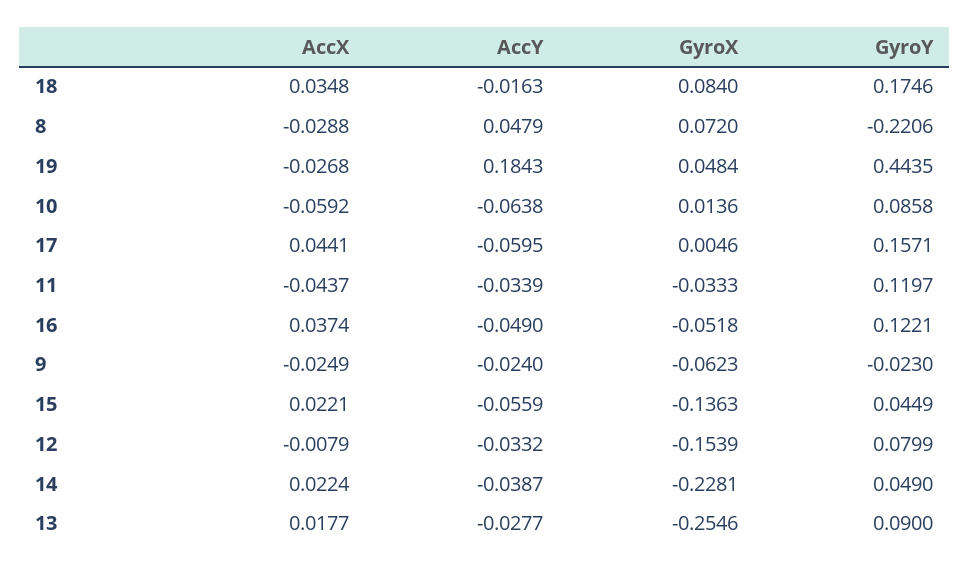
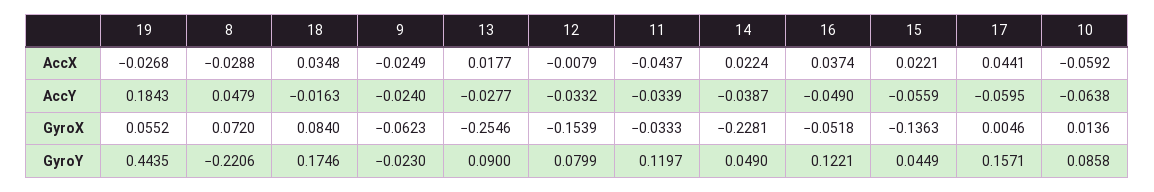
GyroX, 19: 0.0484 -> 0.0552

